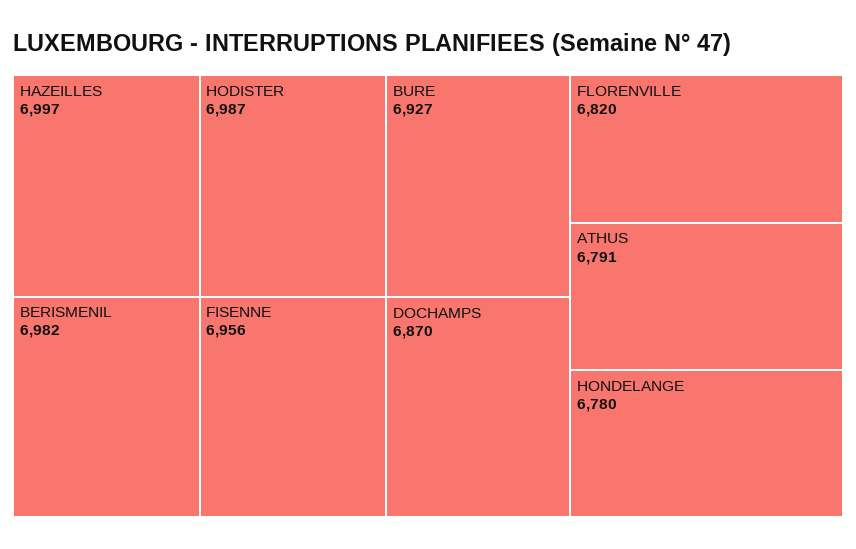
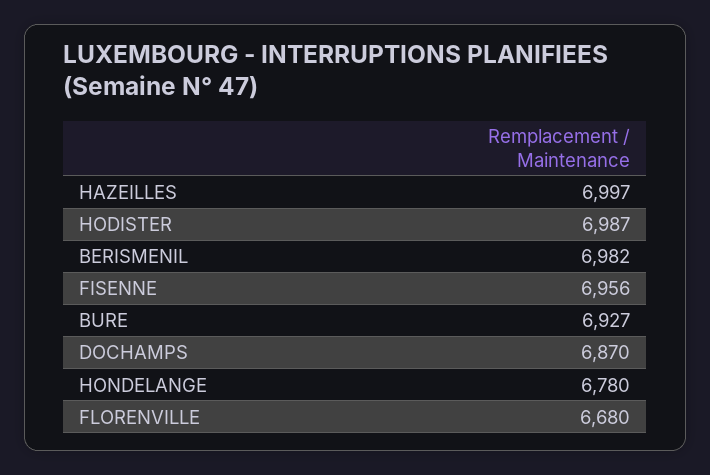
FLORENVILLE: 6820 -> 6680
ATHUS: 6791 -> none

